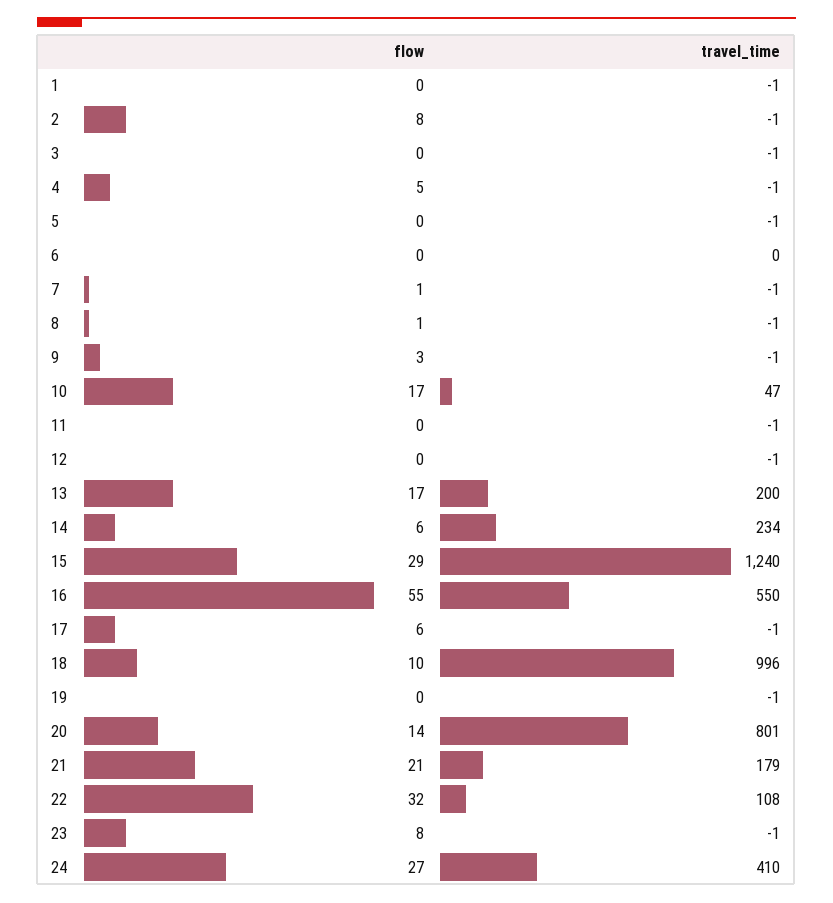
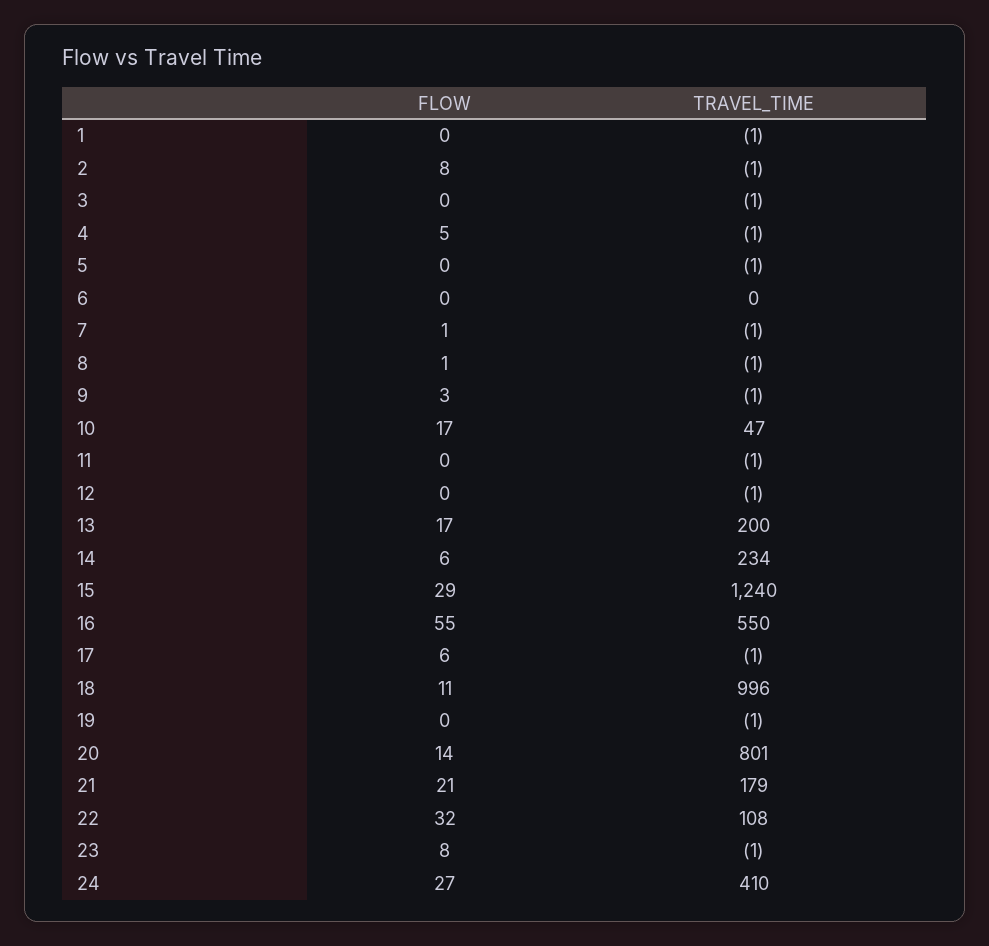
flow, 18: 10 -> 11

